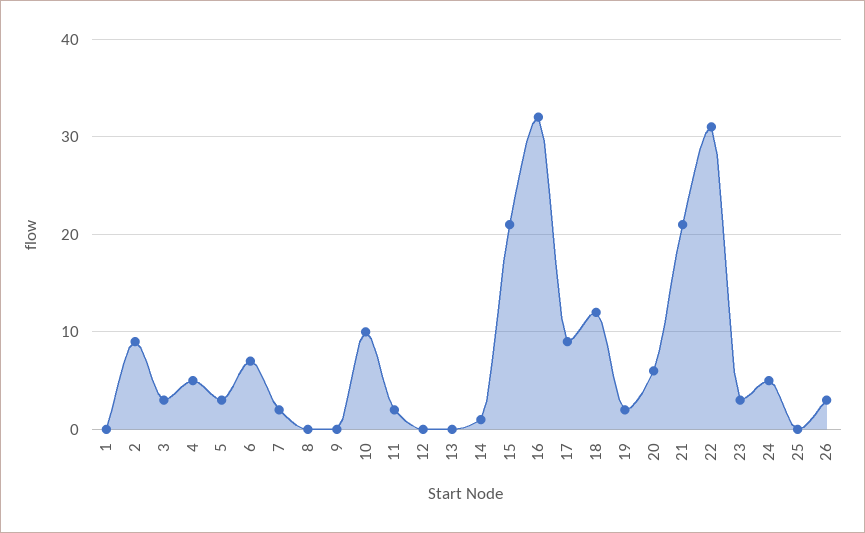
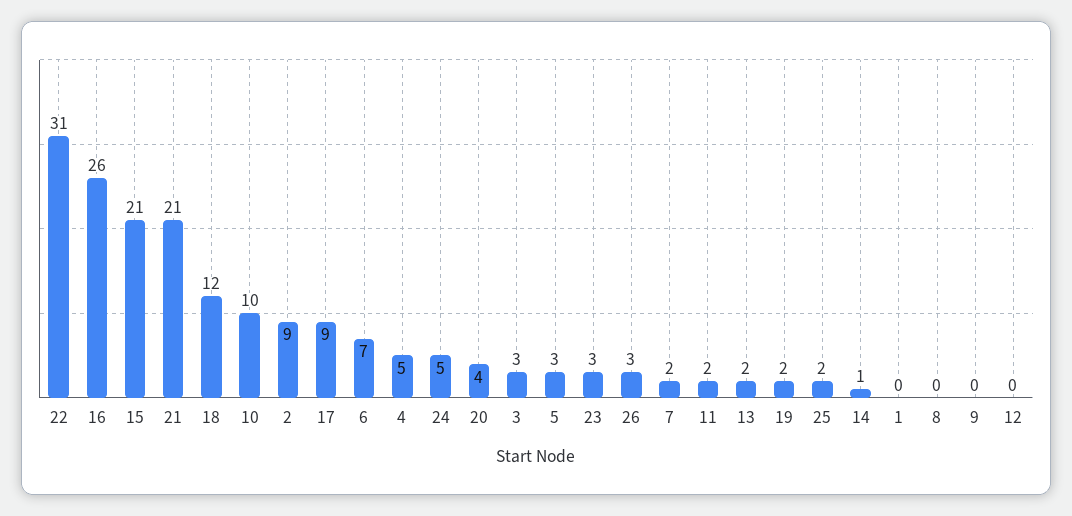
13: 0 -> 2
16: 32 -> 26
20: 6 -> 4
25: 0 -> 2

